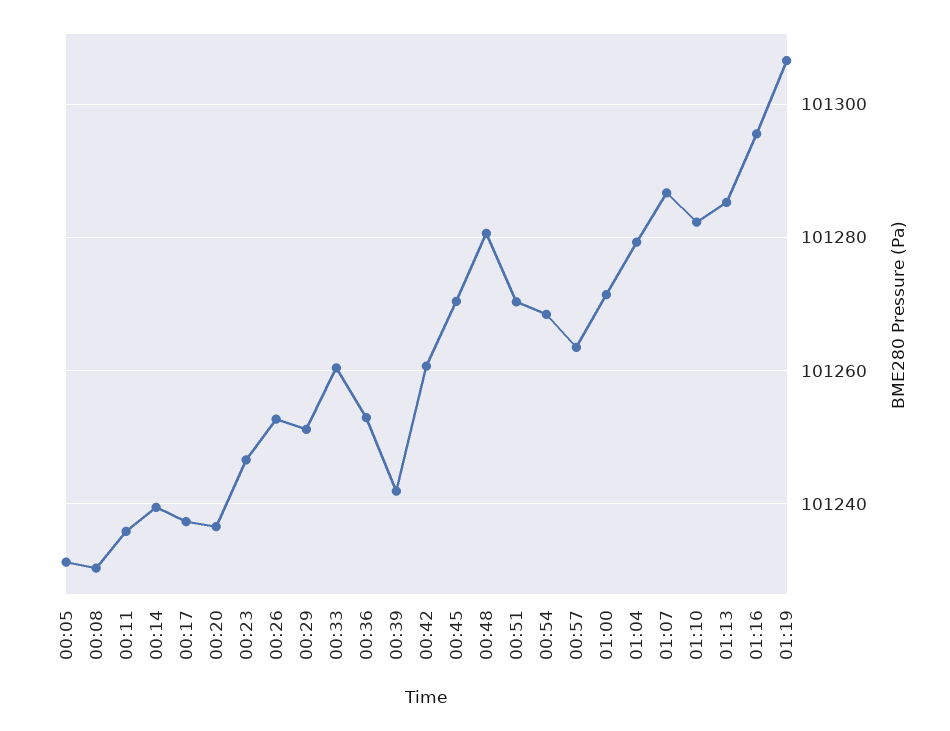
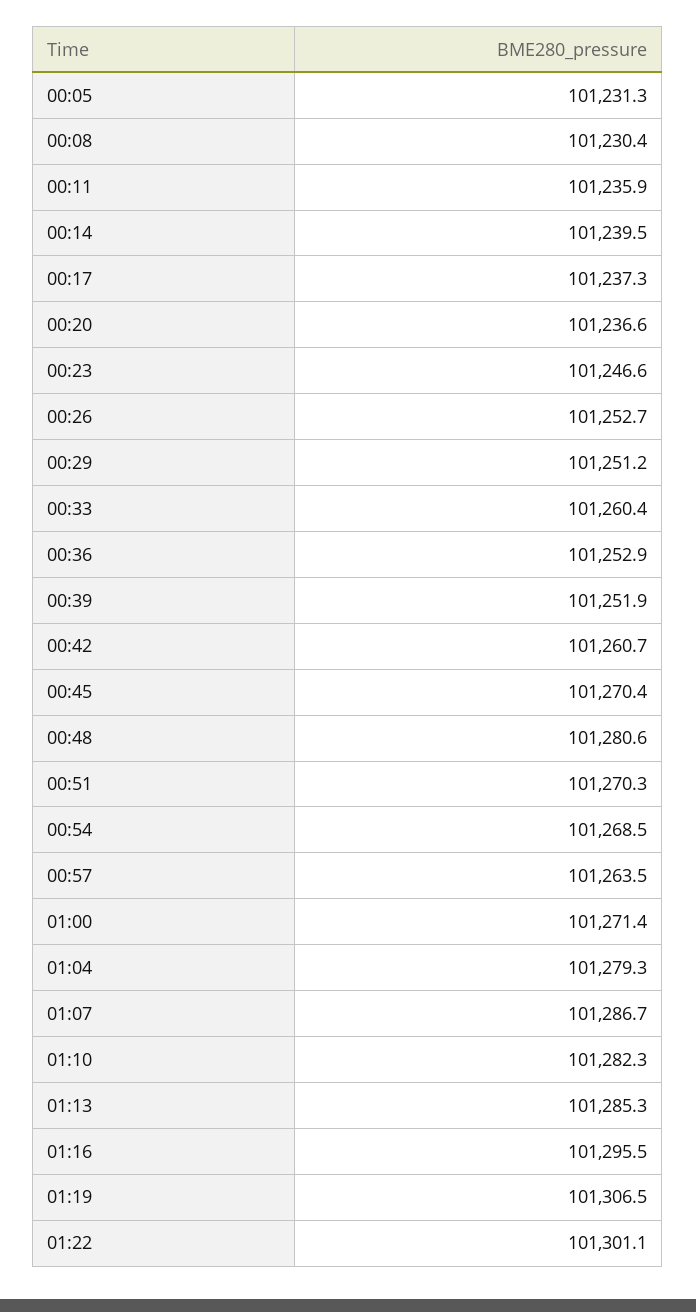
00:39: 101242 -> 101251.9
01:22: none -> 101301.1

